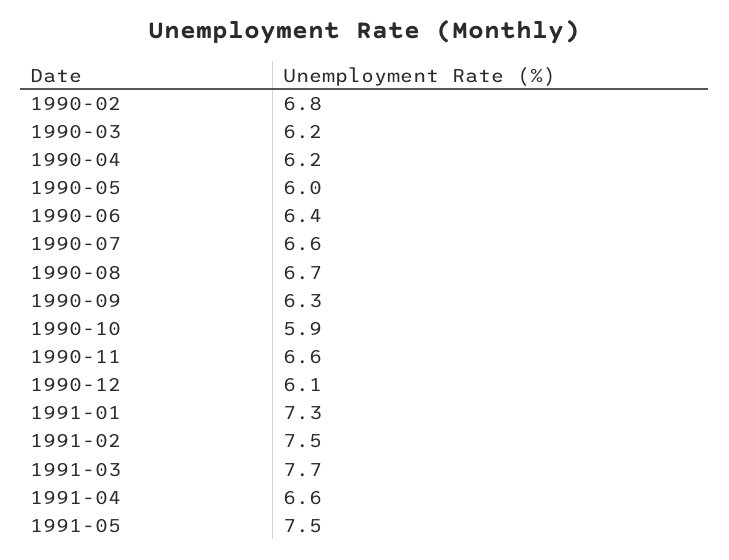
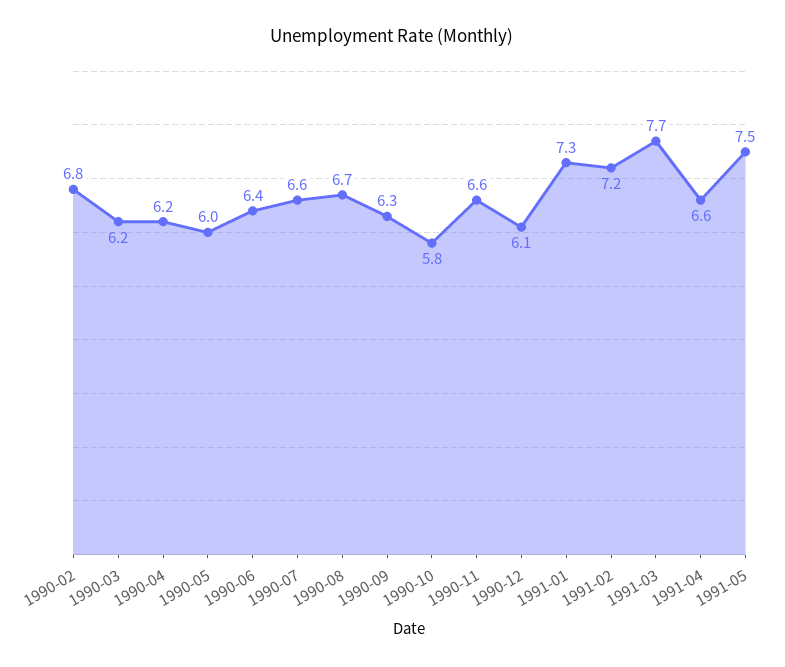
1990-10: 5.9 -> 5.8
1991-02: 7.5 -> 7.2

